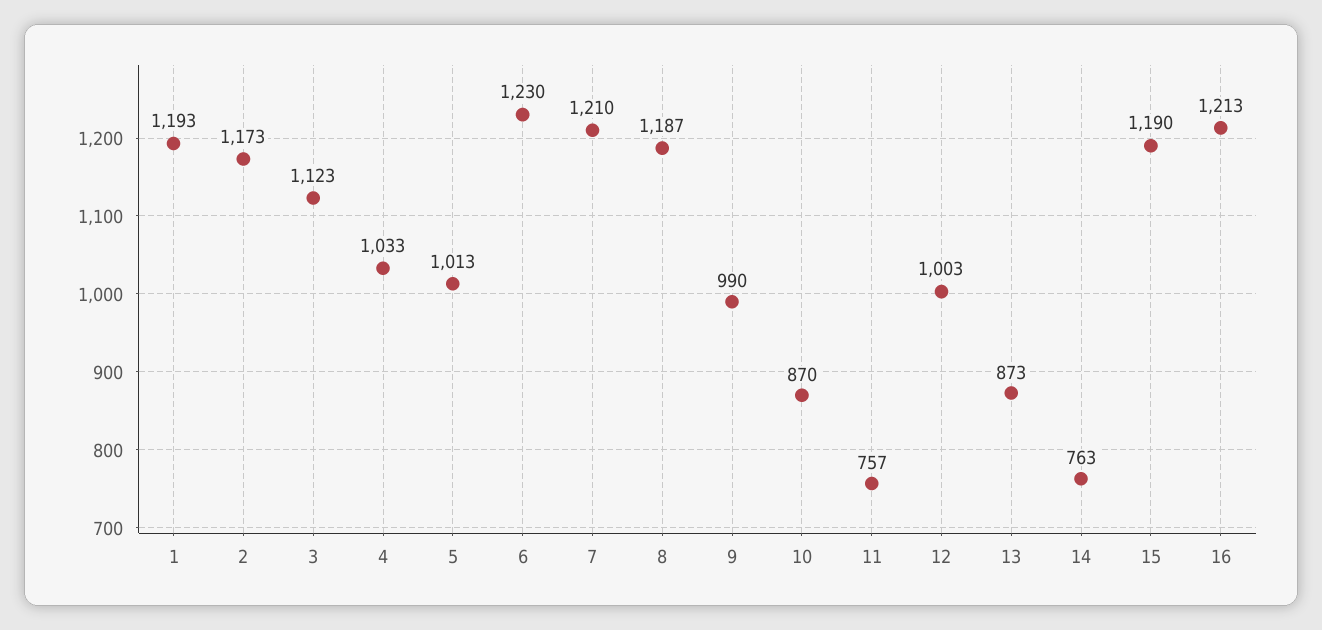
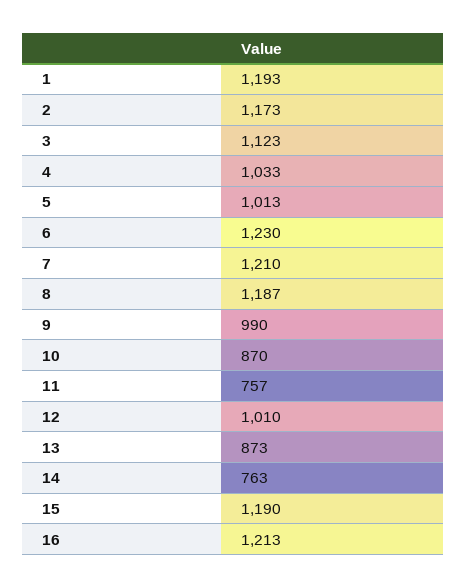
12: 1003 -> 1010

